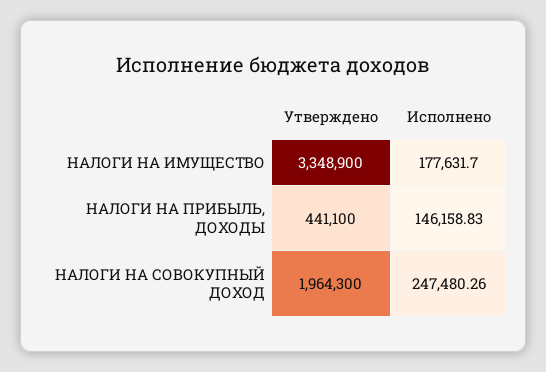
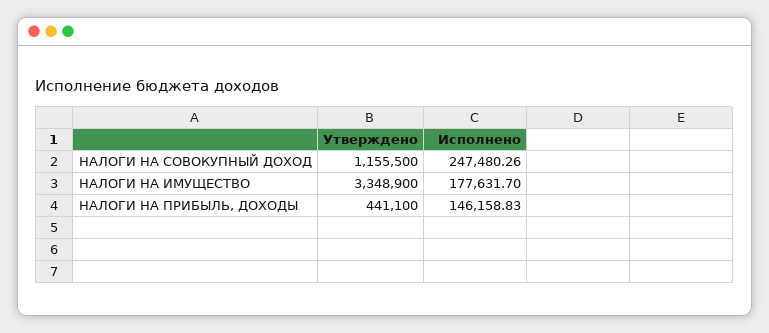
Утверждено, НАЛОГИ НА СОВОКУПНЫЙ ДОХОД: 1964300 -> 1155500

